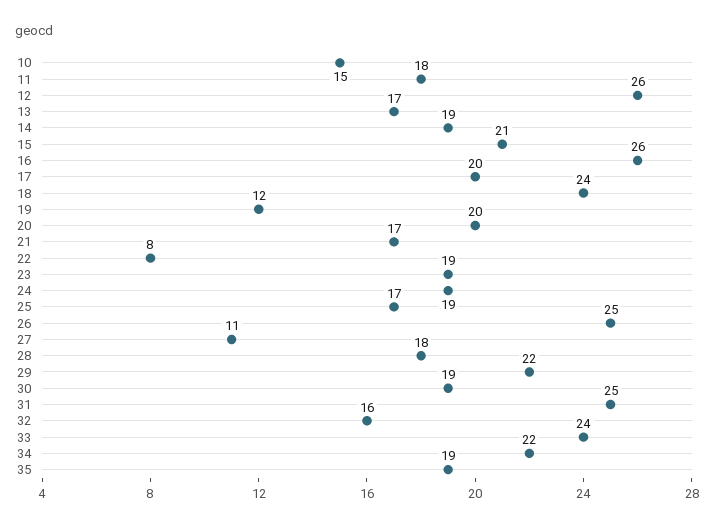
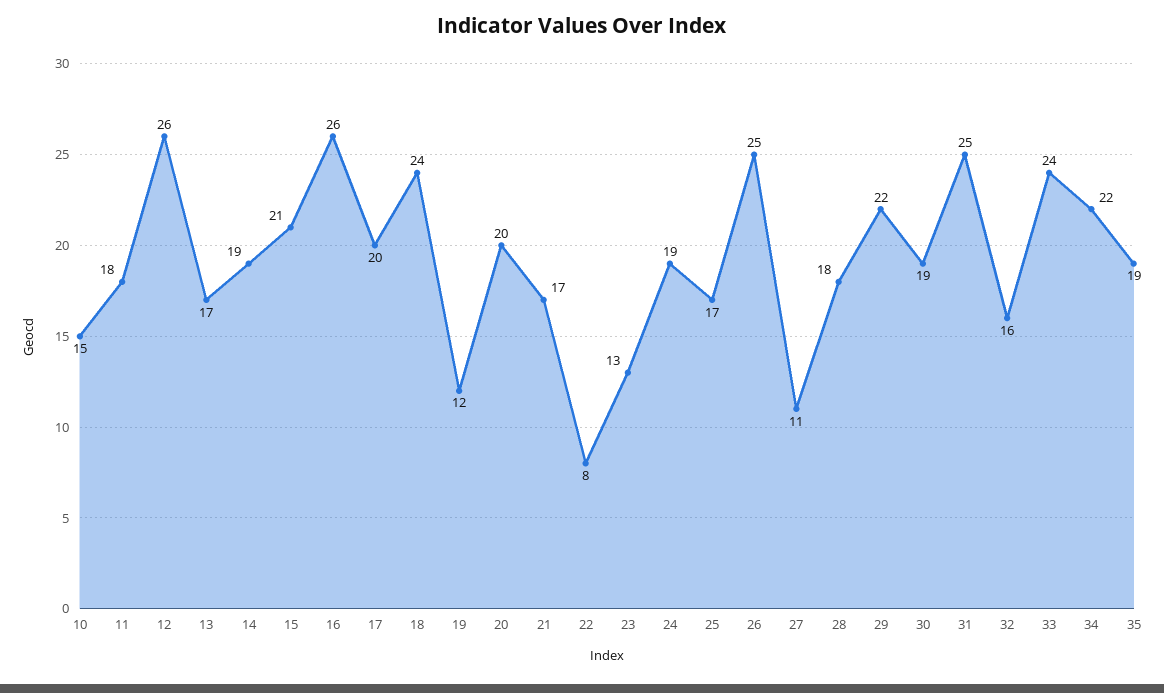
23: 19 -> 13

